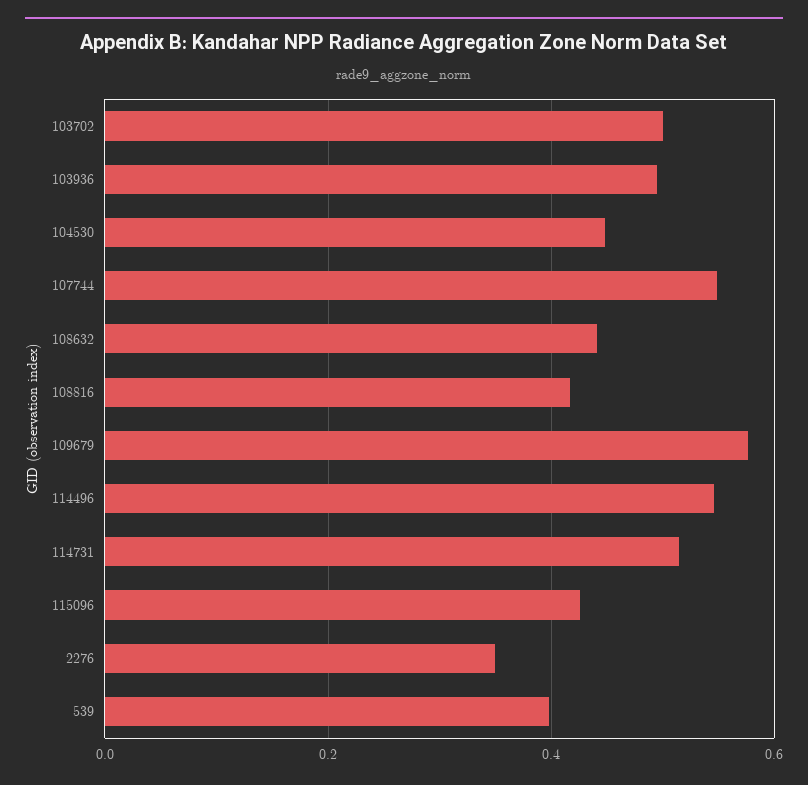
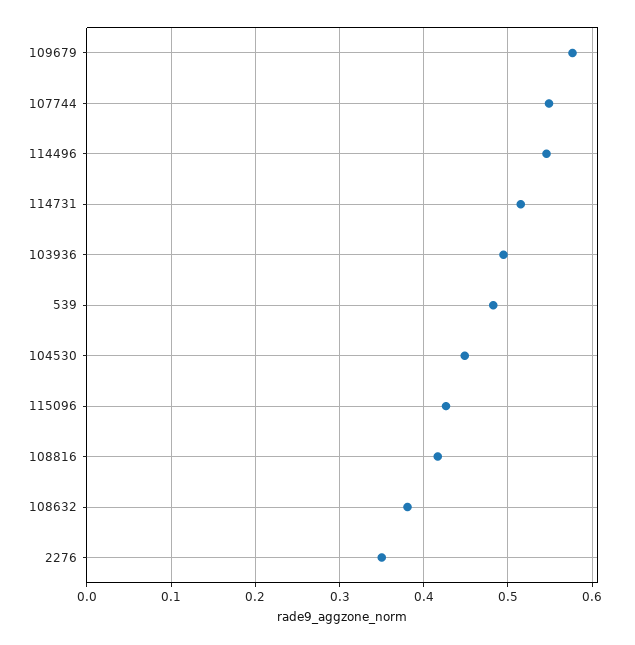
103702: 0.5 -> none
108632: 0.44 -> 0.38
539: 0.4 -> 0.48

